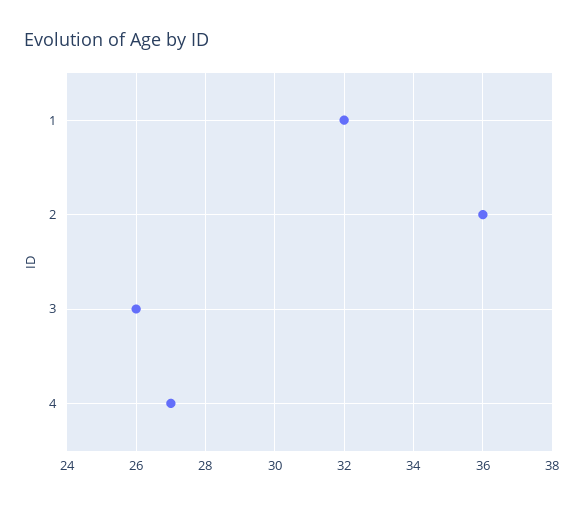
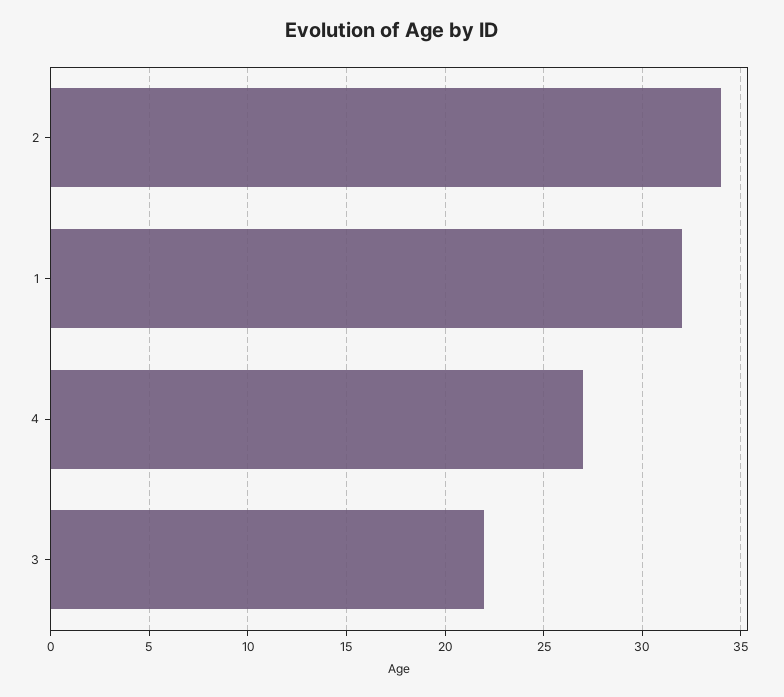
2: 36 -> 34
3: 26 -> 22

